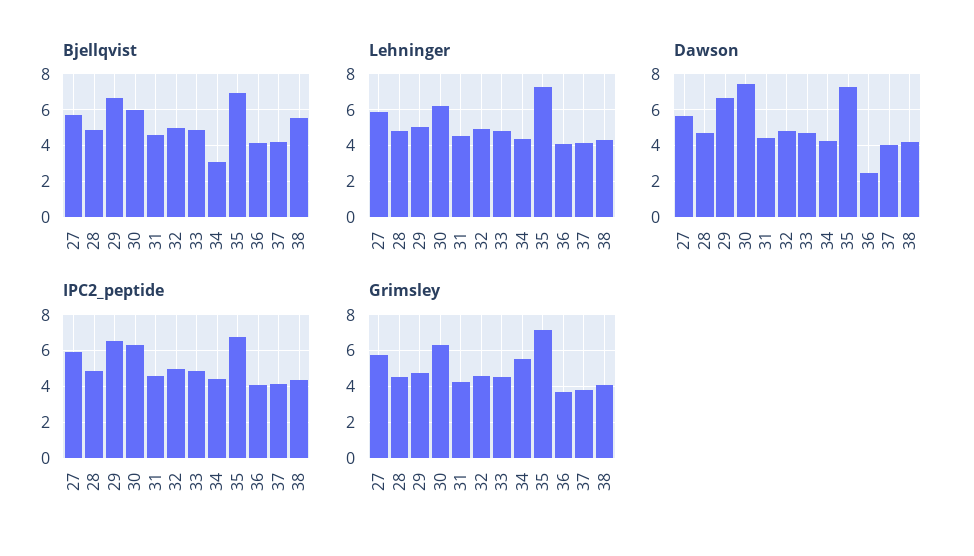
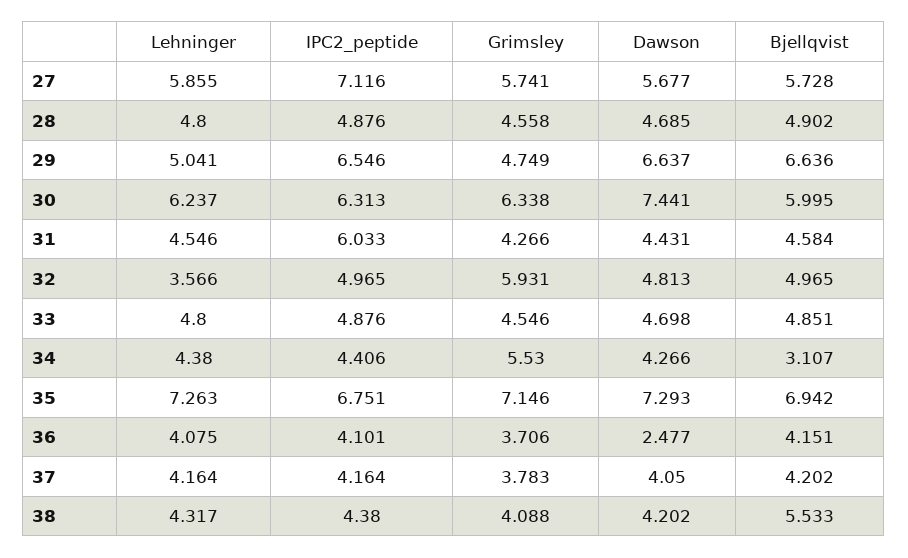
Lehninger, 32: 5 -> 3.566
IPC2_peptide, 27: 6 -> 7.116
IPC2_peptide, 31: 4.5 -> 6.033
Grimsley, 32: 4.5 -> 5.931

